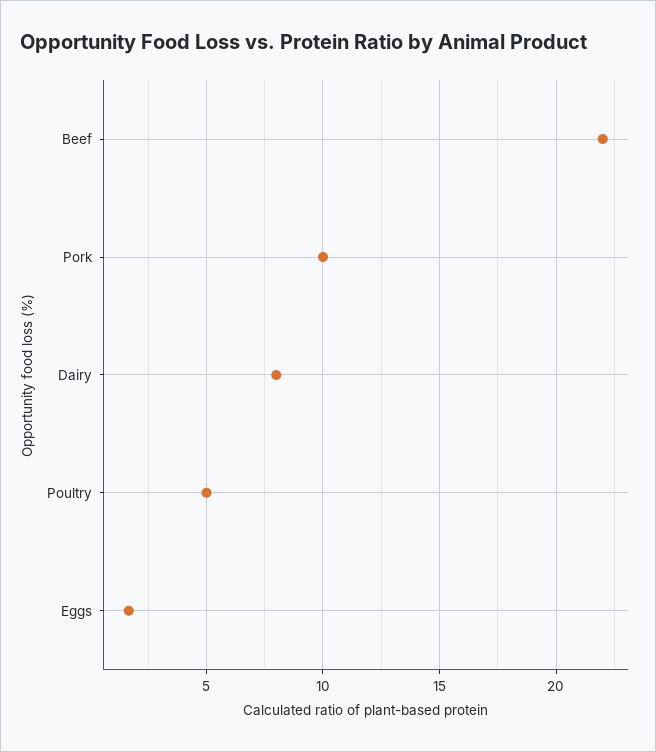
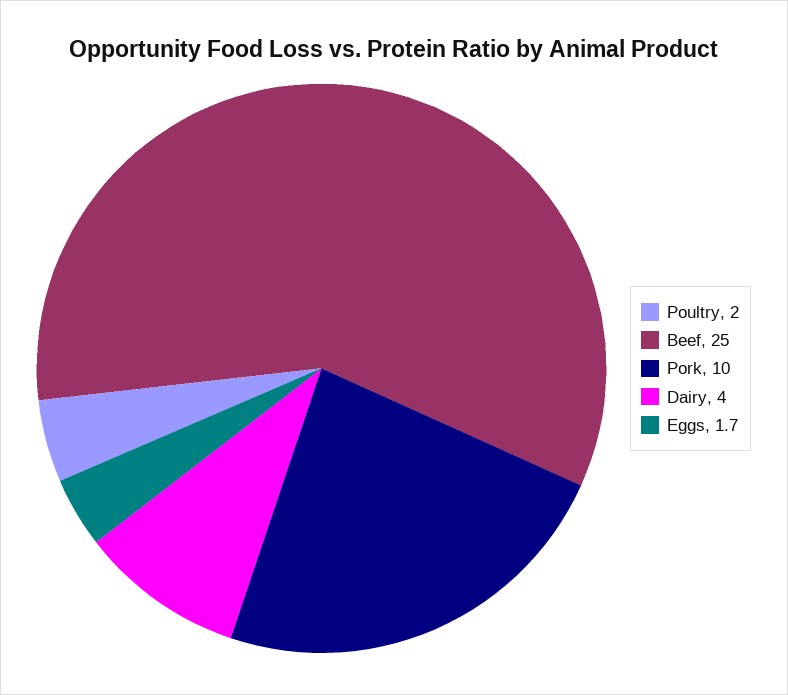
Beef: 22 -> 25
Dairy: 8 -> 4
Poultry: 5 -> 2

